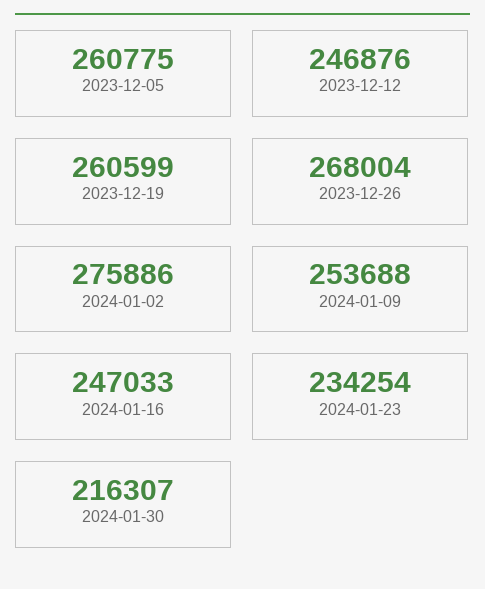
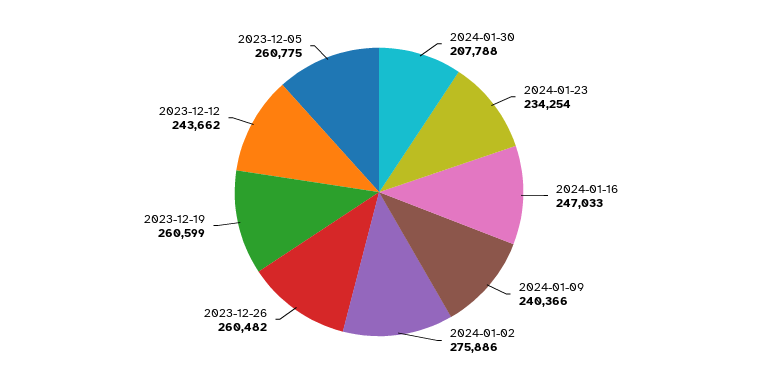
2023-12-12: 246876 -> 243662
2023-12-26: 268004 -> 260482
2024-01-09: 253688 -> 240366
2024-01-30: 216307 -> 207788

